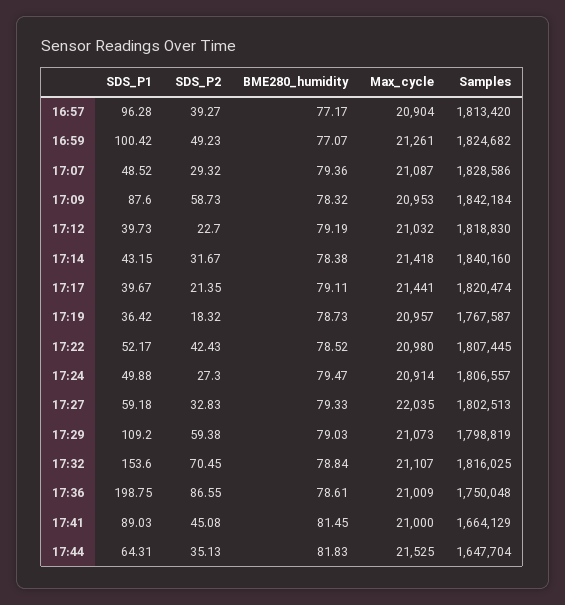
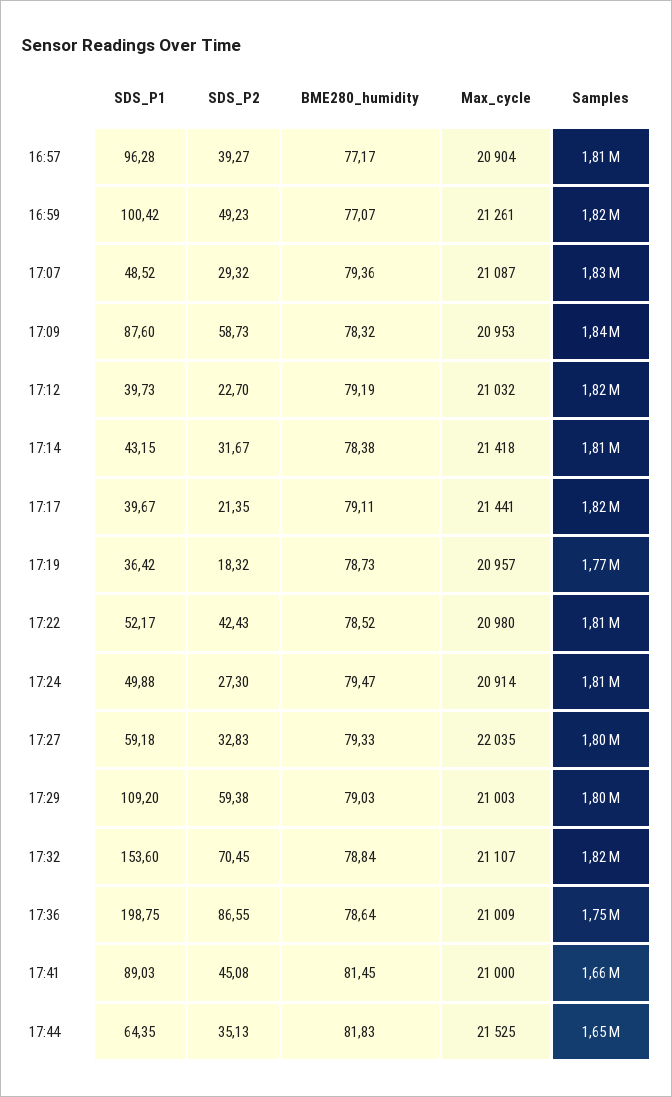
Samples, 17:14: 1840160 -> 1810000
Max_cycle, 17:29: 21073 -> 21003
BME280_humidity, 17:36: 78.61 -> 78.64
SDS_P1, 17:44: 64.31 -> 64.35

